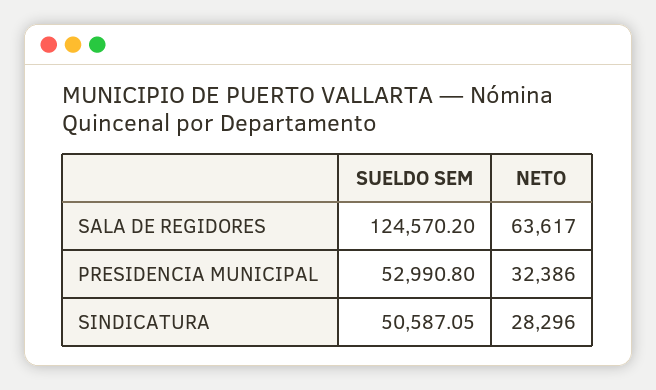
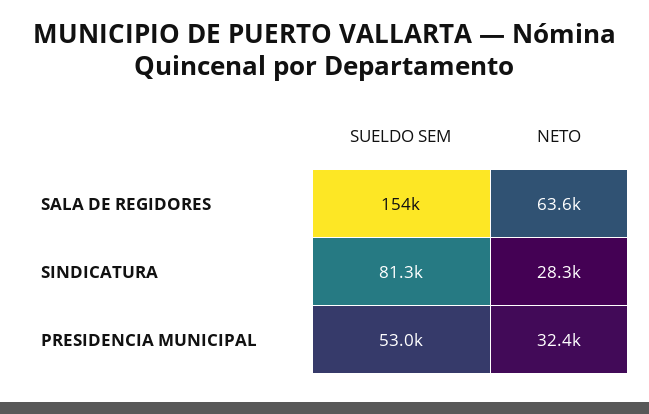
SUELDO SEM, SALA DE REGIDORES: 124570.2 -> 154000
SUELDO SEM, SINDICATURA: 50587.05 -> 81300

